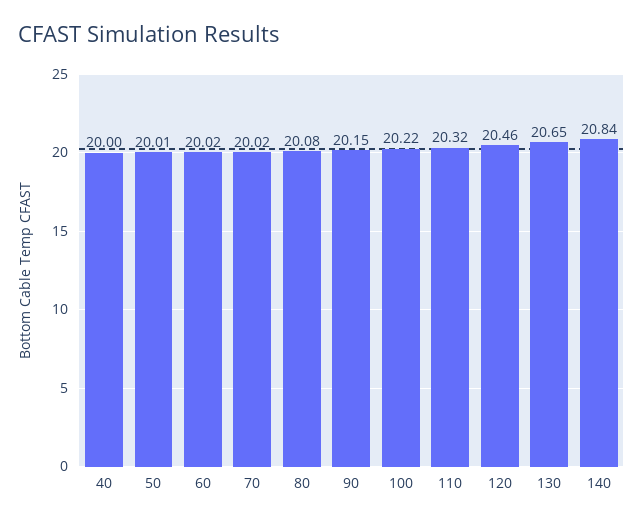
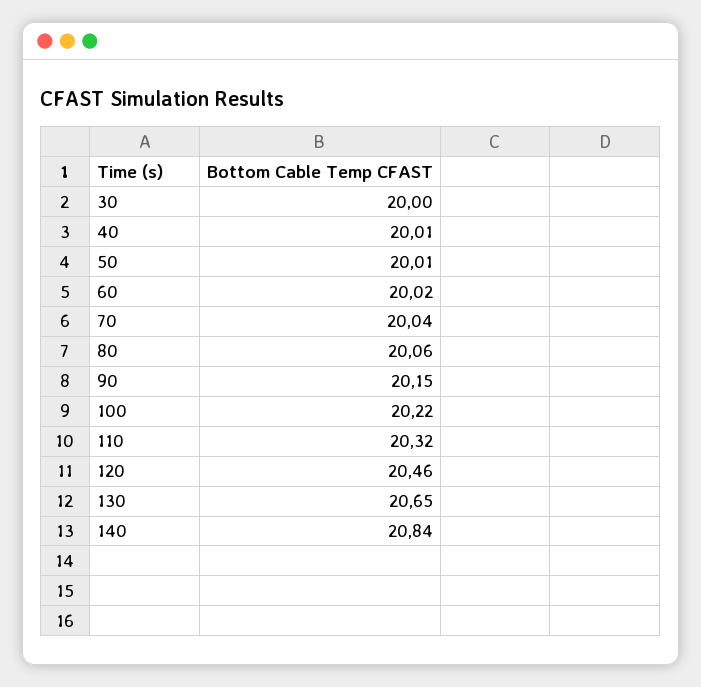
40: 20 -> 20.01
70: 20.02 -> 20.04
80: 20.08 -> 20.06
30: none -> 20

